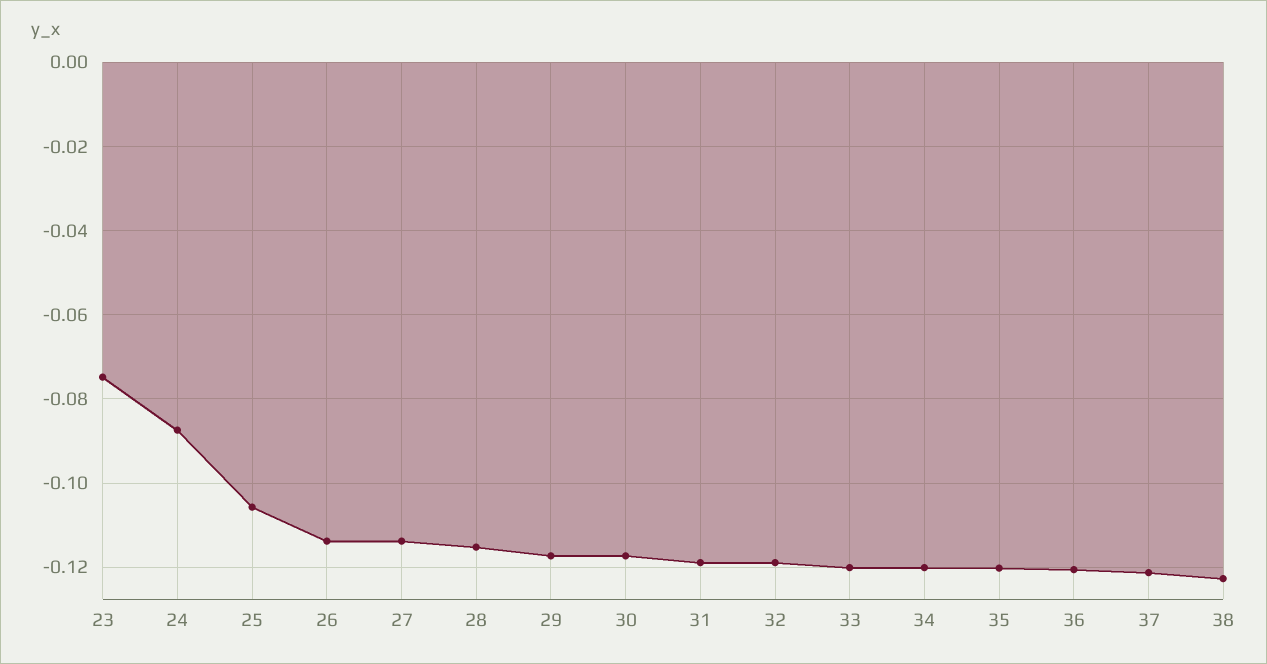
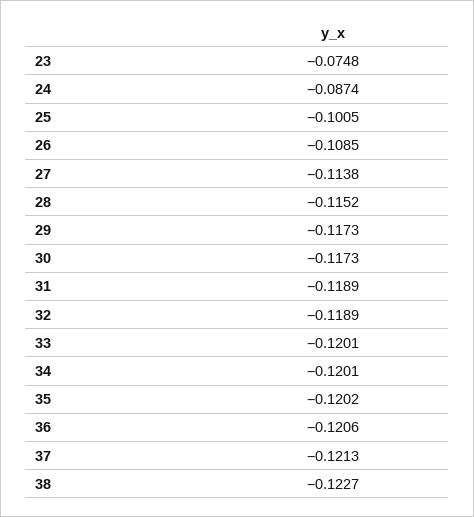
25: -0.106 -> -0.1005
26: -0.114 -> -0.1085

